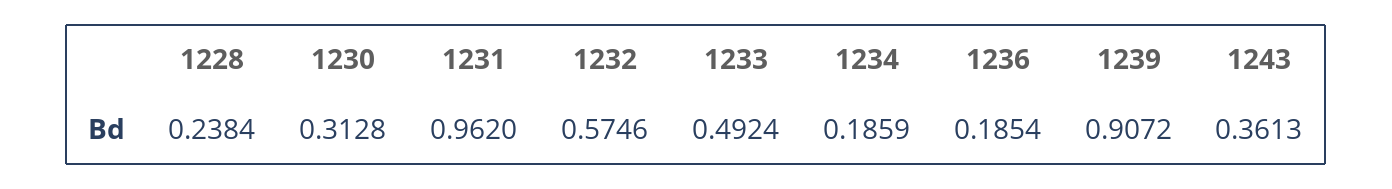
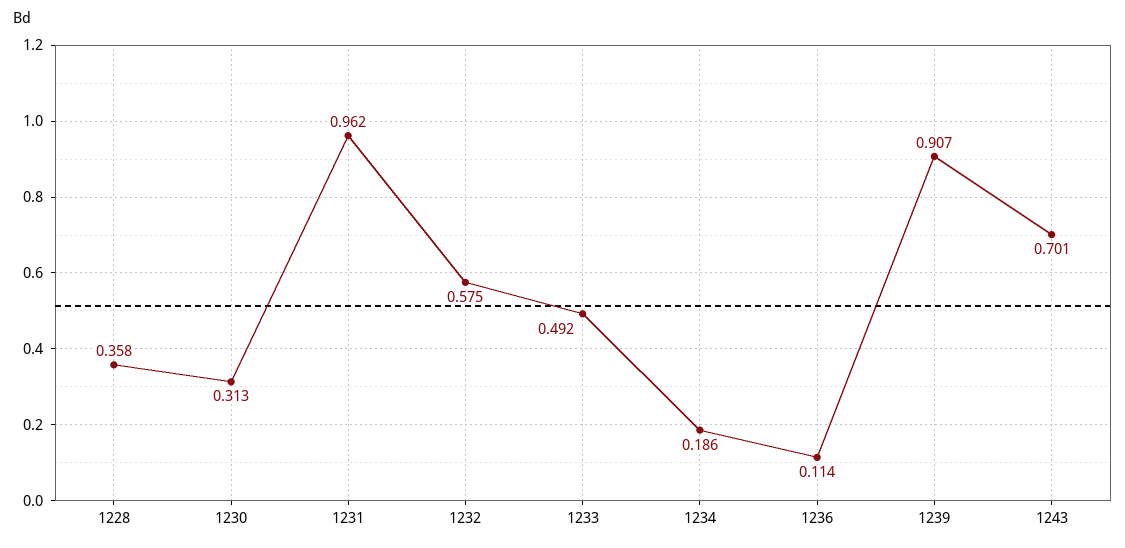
1228: 0.2384 -> 0.358
1236: 0.1854 -> 0.114
1243: 0.3613 -> 0.701

